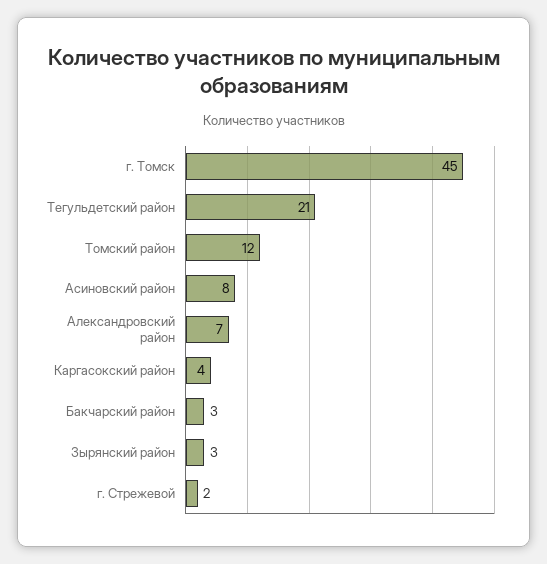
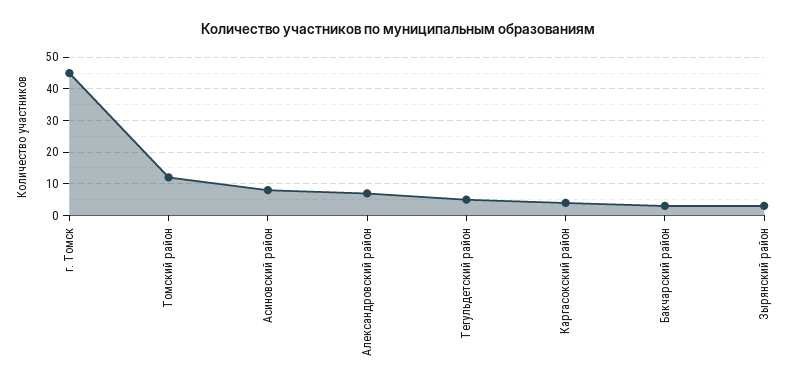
Тегульдетский район: 21 -> 5
г. Стрежевой: 2 -> none

